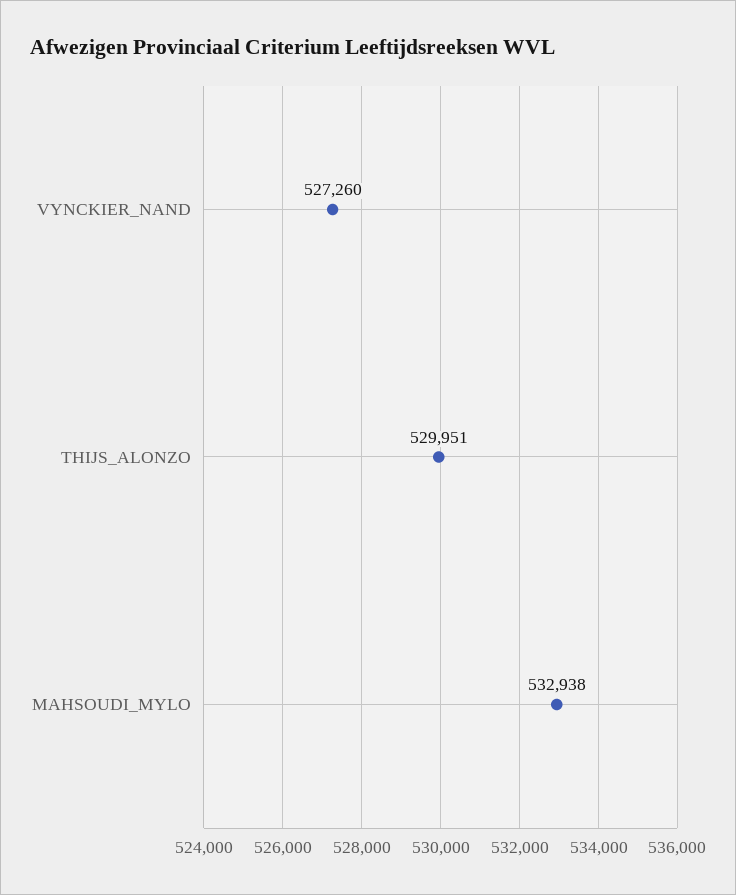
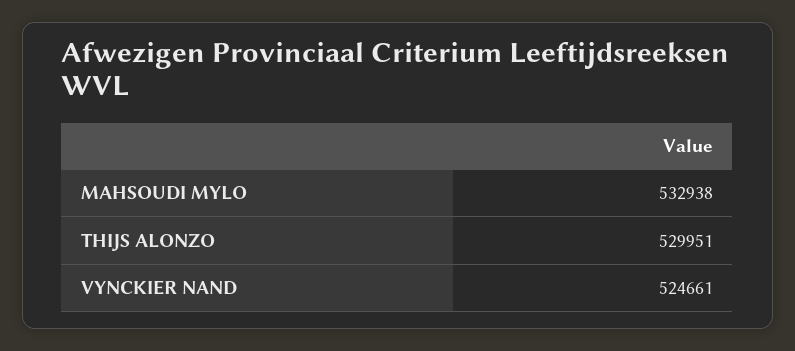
VYNCKIER_NAND: 527260 -> 524661

